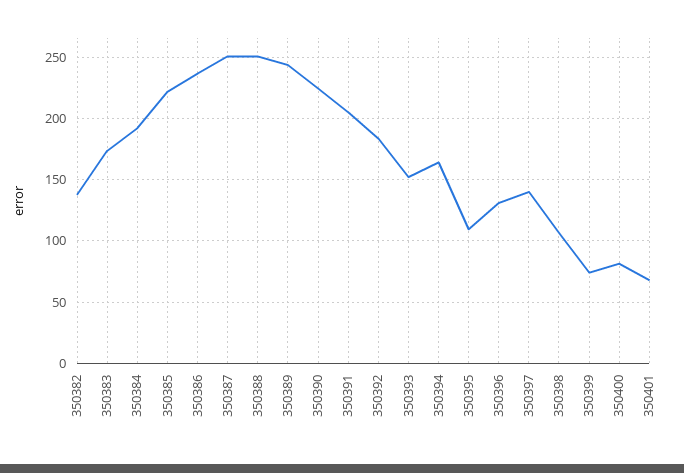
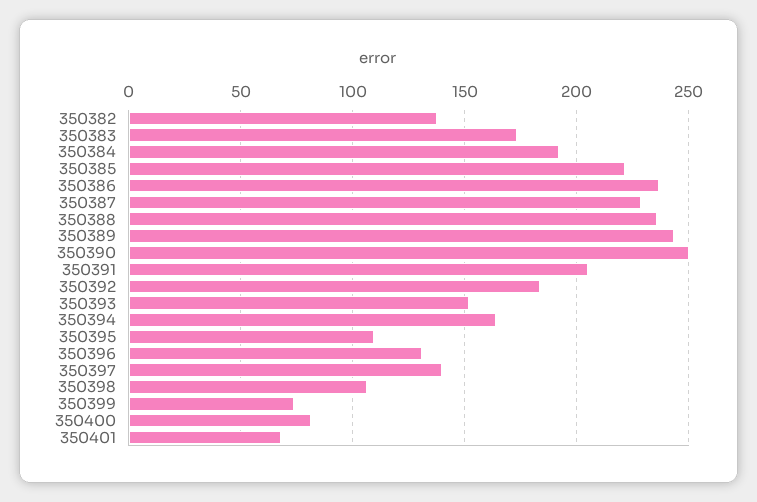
350387: 250 -> 230
350388: 250 -> 235
350390: 225 -> 250

